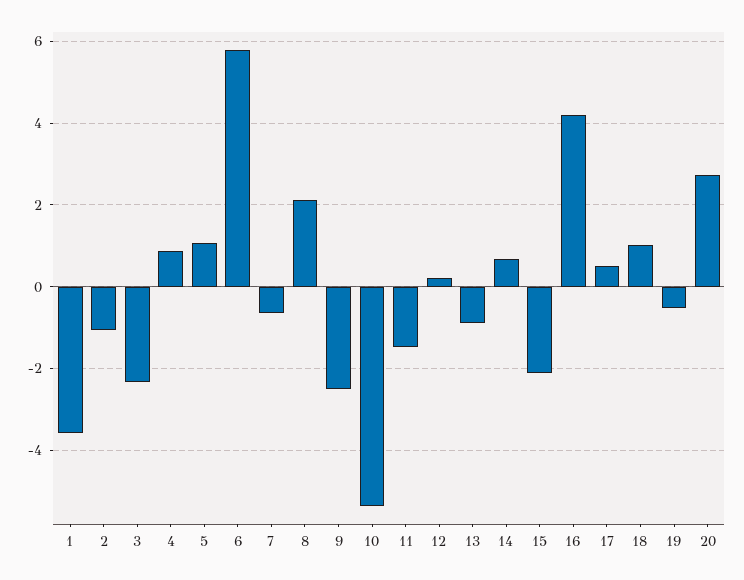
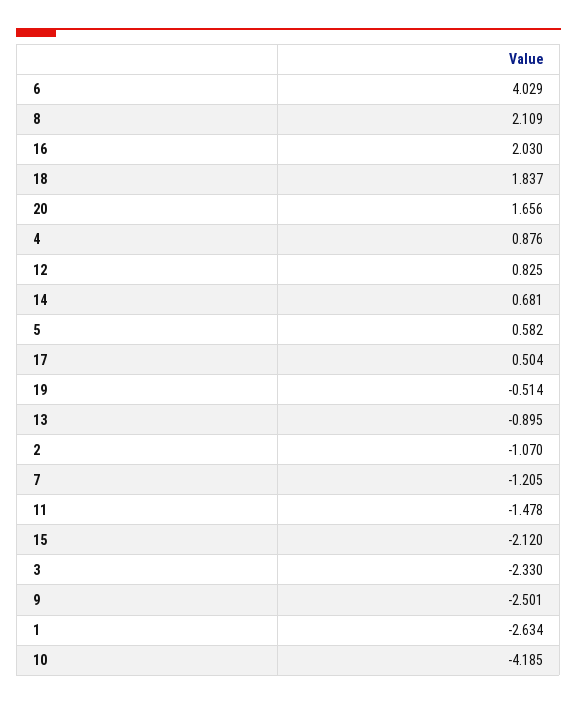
1: -3.6 -> -2.634
5: 1 -> 0.582
6: 5.8 -> 4.029
7: -0.6 -> -1.205
10: -5.4 -> -4.185
12: 0.2 -> 0.825
16: 4.2 -> 2.03
18: 1 -> 1.837
20: 2.8 -> 1.656

